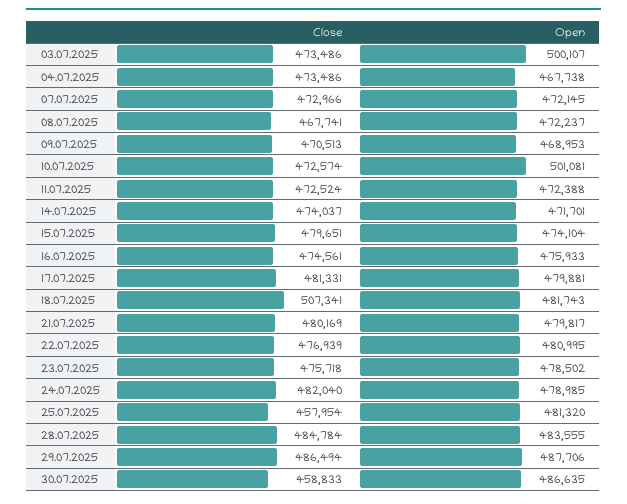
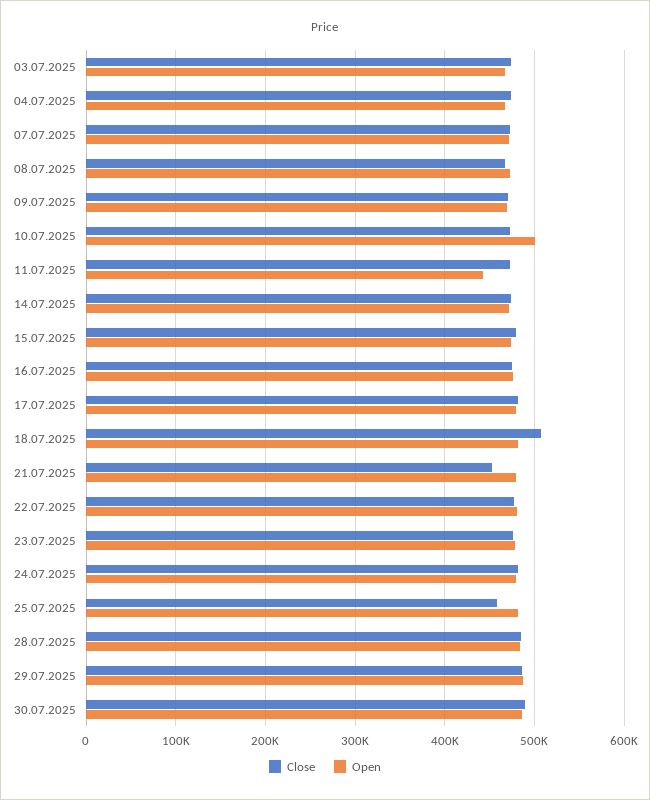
Open, 03.07.2025: 500107 -> 470000
Open, 11.07.2025: 472388 -> 440000
Close, 21.07.2025: 480169 -> 450000
Close, 30.07.2025: 458833 -> 490000

